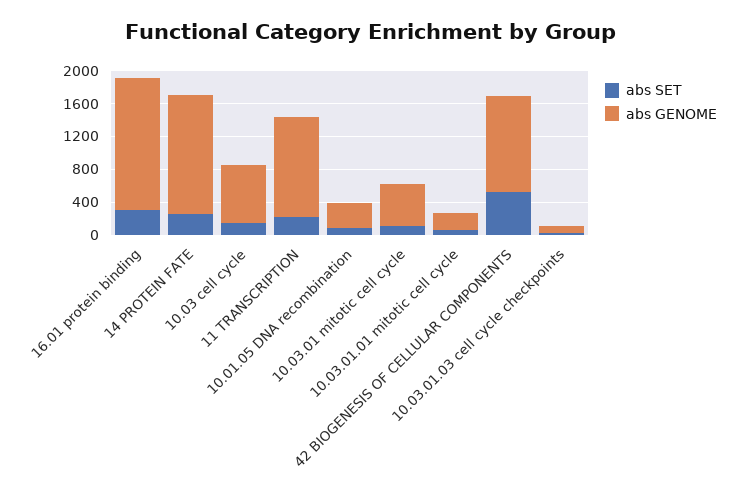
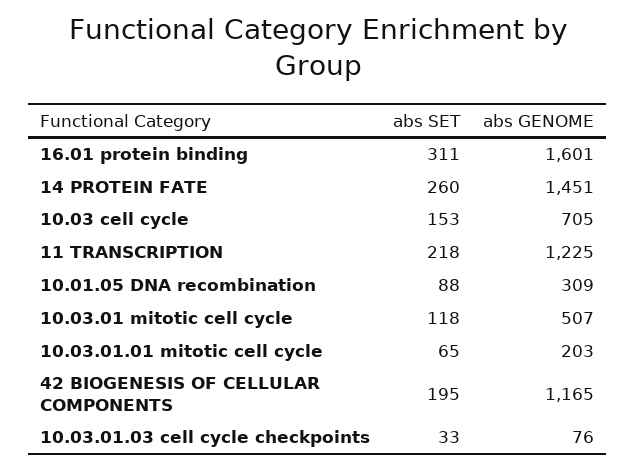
abs SET, 42 BIOGENESIS OF CELLULAR COMPONENTS: 500 -> 195

